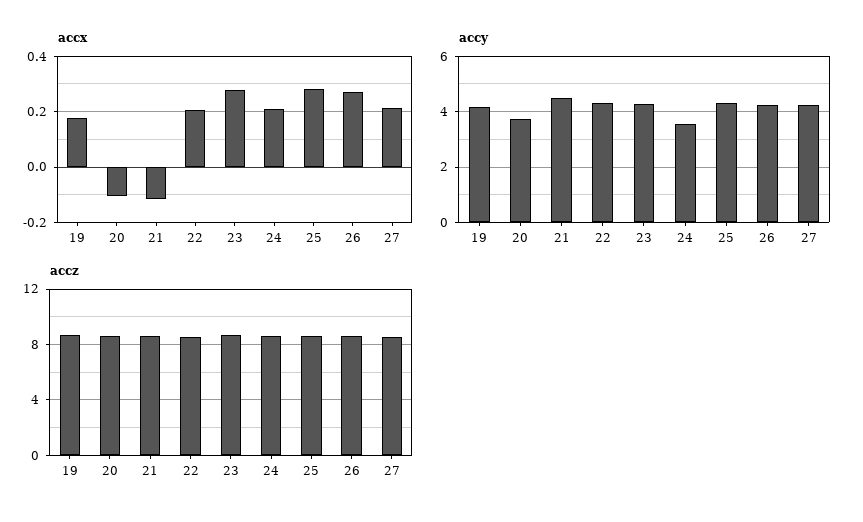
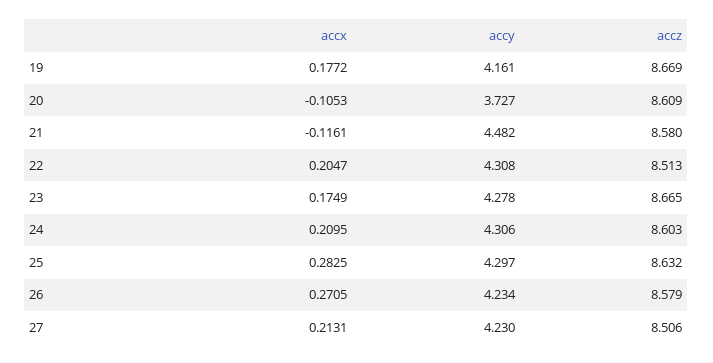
accx, 23: 0.275 -> 0.1749
accy, 24: 3.5 -> 4.306

